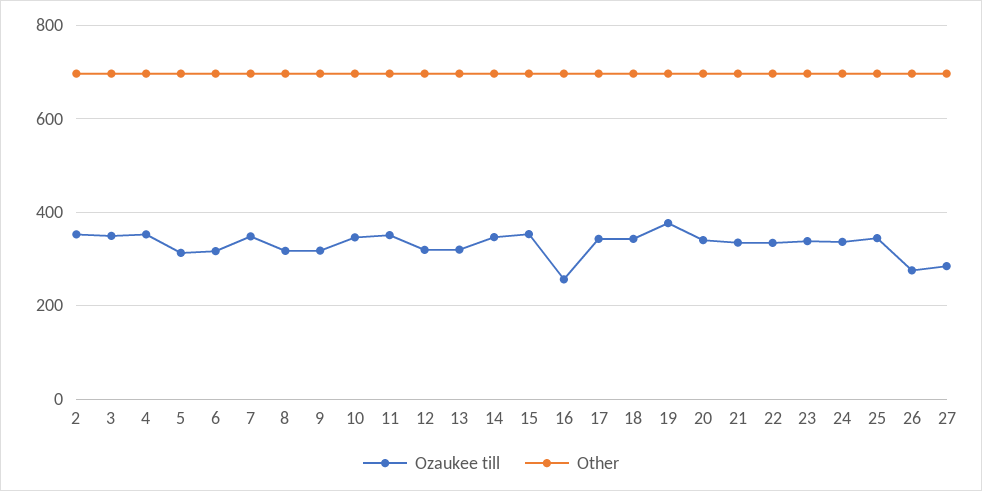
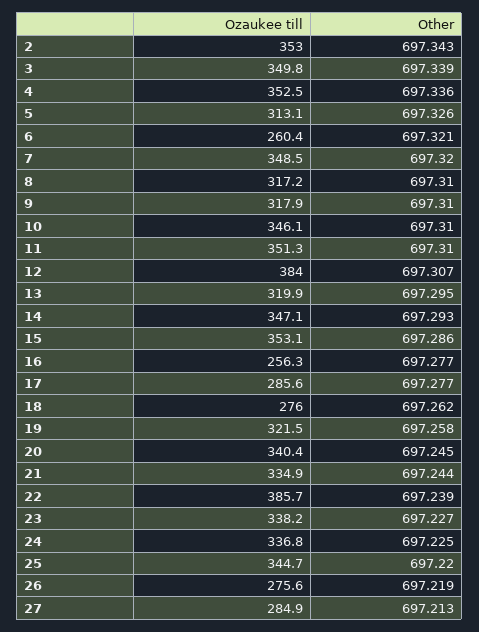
Ozaukee till, 6: 320 -> 260.4
Ozaukee till, 12: 320 -> 384
Ozaukee till, 17: 340 -> 285.6
Ozaukee till, 18: 340 -> 276
Ozaukee till, 19: 380 -> 321.5
Ozaukee till, 22: 340 -> 385.7

